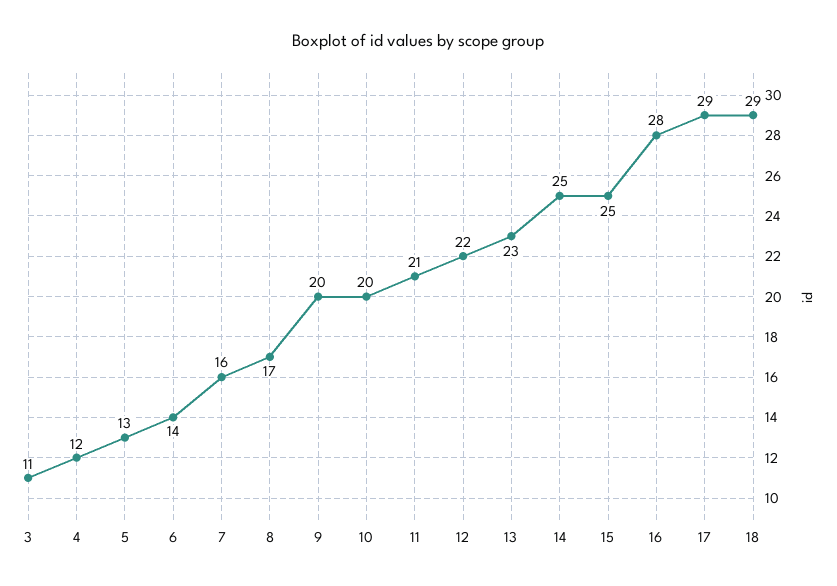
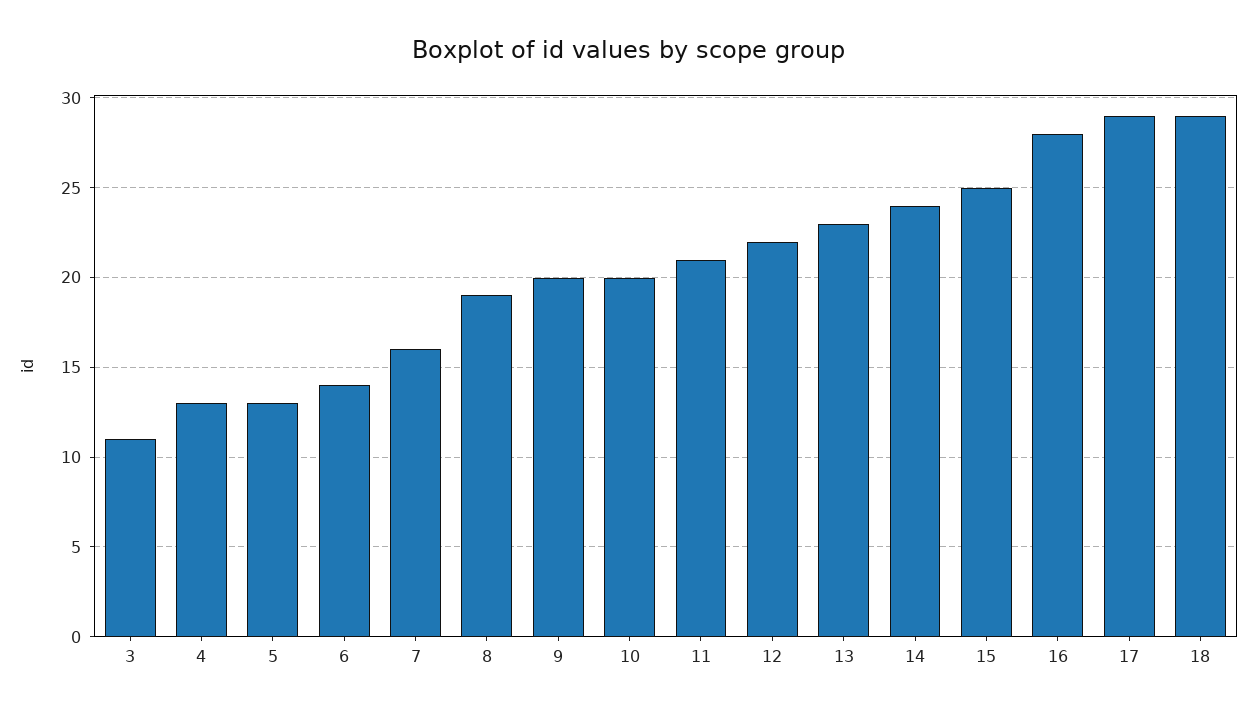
4: 12 -> 13
8: 17 -> 19
14: 25 -> 24

